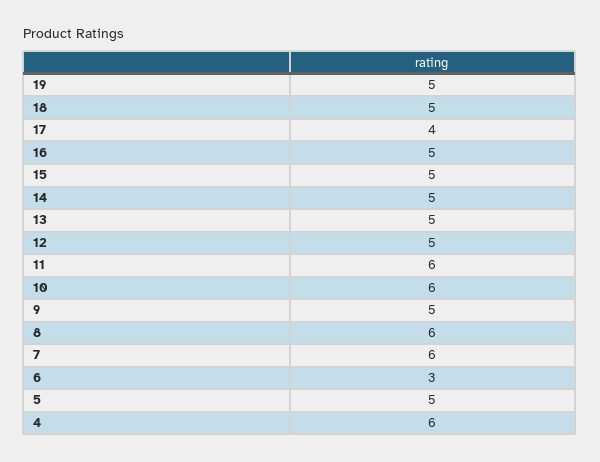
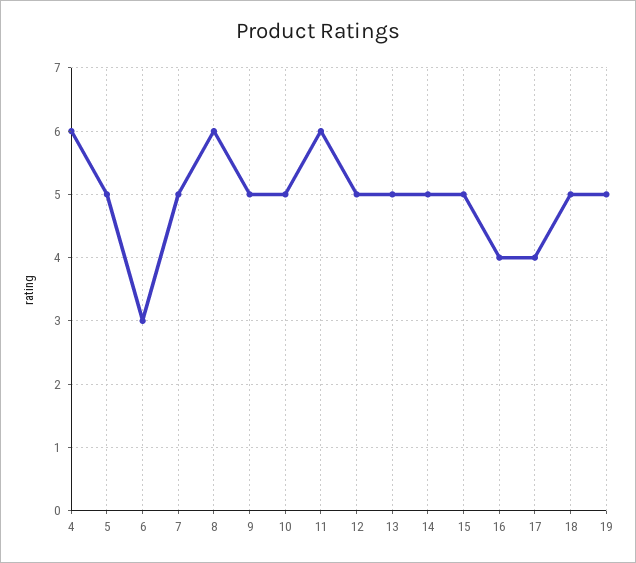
16: 5 -> 4
10: 6 -> 5
7: 6 -> 5

